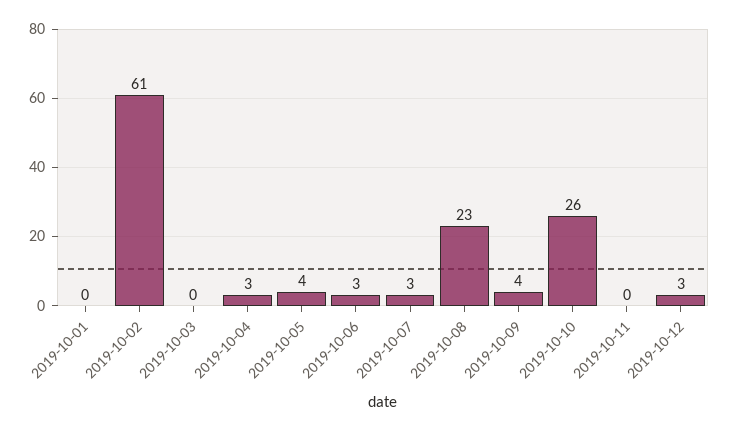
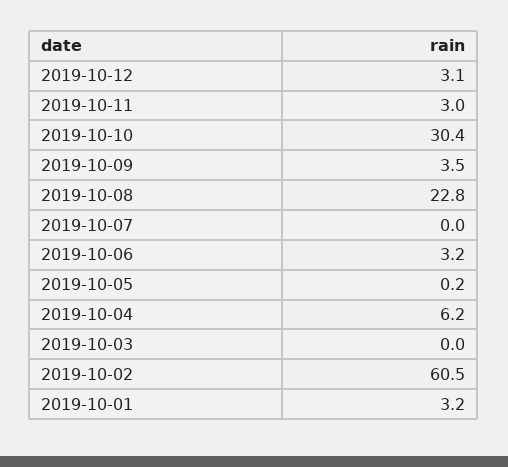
2019-10-01: 0 -> 3.2
2019-10-04: 3 -> 6.2
2019-10-05: 4 -> 0.2
2019-10-07: 3 -> 0
2019-10-10: 26 -> 30.4
2019-10-11: 0 -> 3

